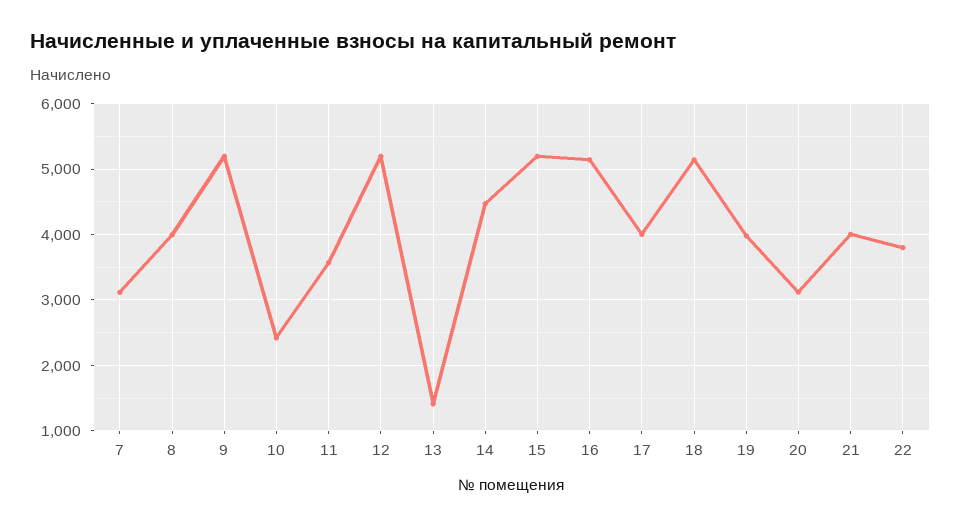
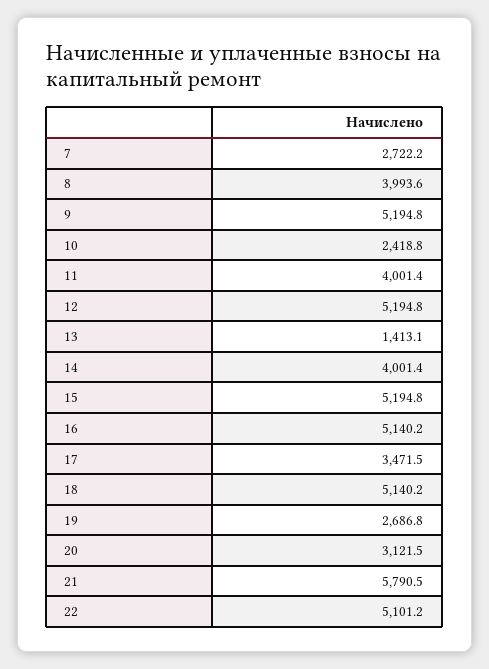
7: 3100 -> 2722.2
11: 3600 -> 4001.4
14: 4500 -> 4001.4
17: 4000 -> 3471.5
19: 4000 -> 2686.8
21: 4000 -> 5790.5
22: 3800 -> 5101.2

